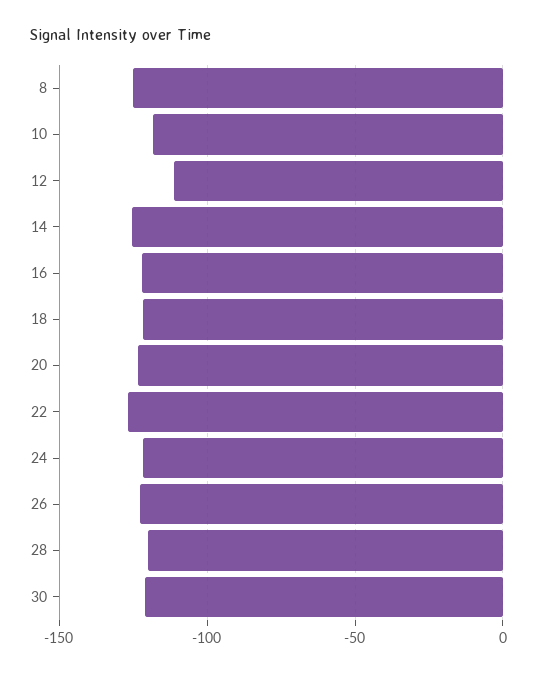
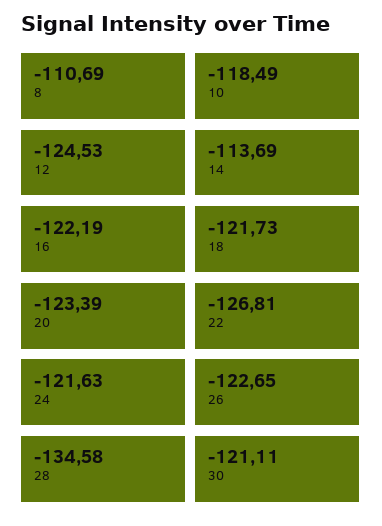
8: -125 -> -110.69
12: -110 -> -124.53
14: -125 -> -113.69
28: -120 -> -134.58

